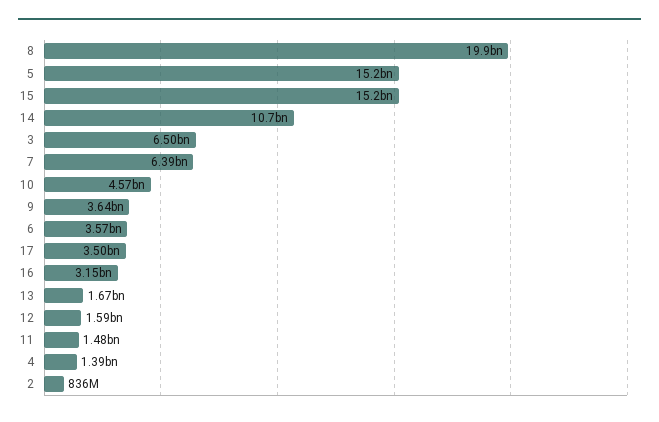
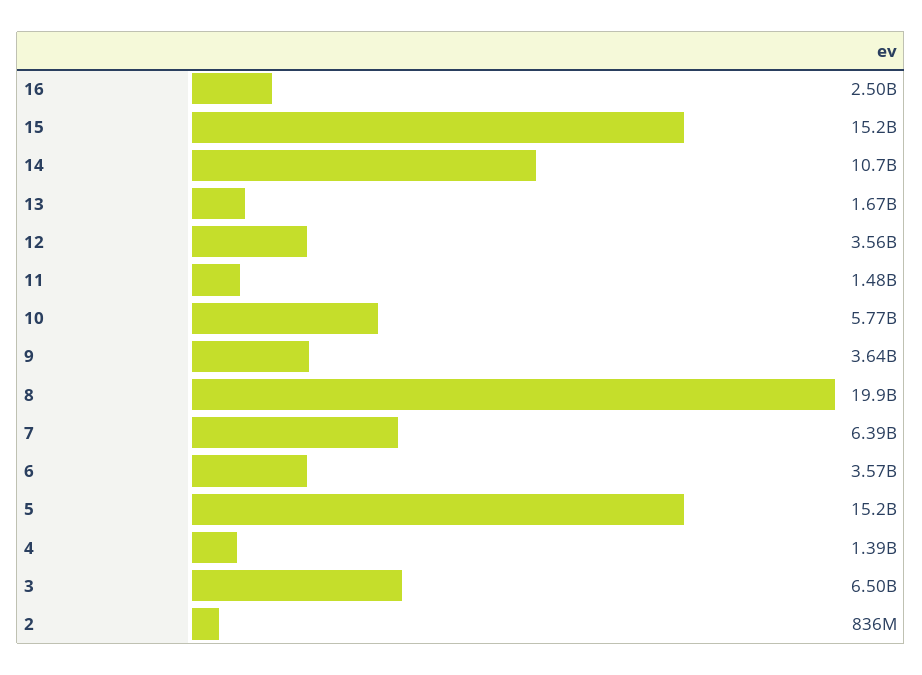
10: 4570000000 -> 5770000000
17: 3500000000 -> none
16: 3150000000 -> 2500000000
12: 1590000000 -> 3560000000

